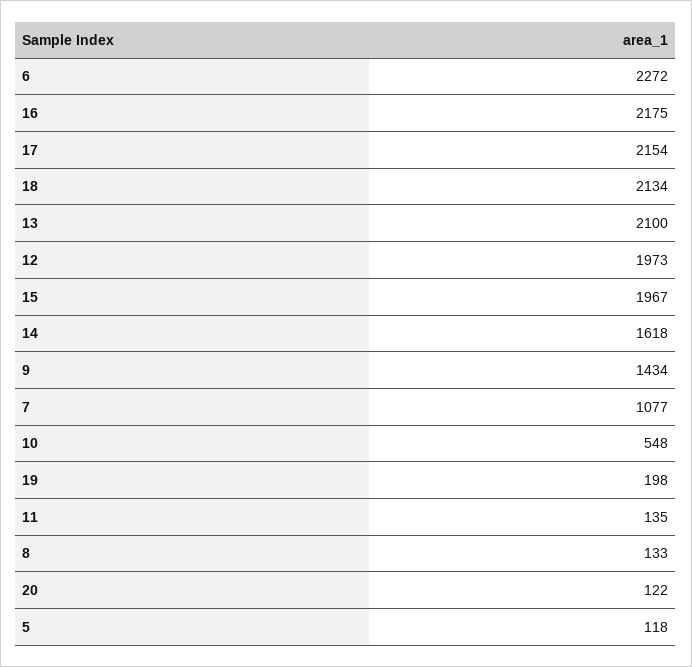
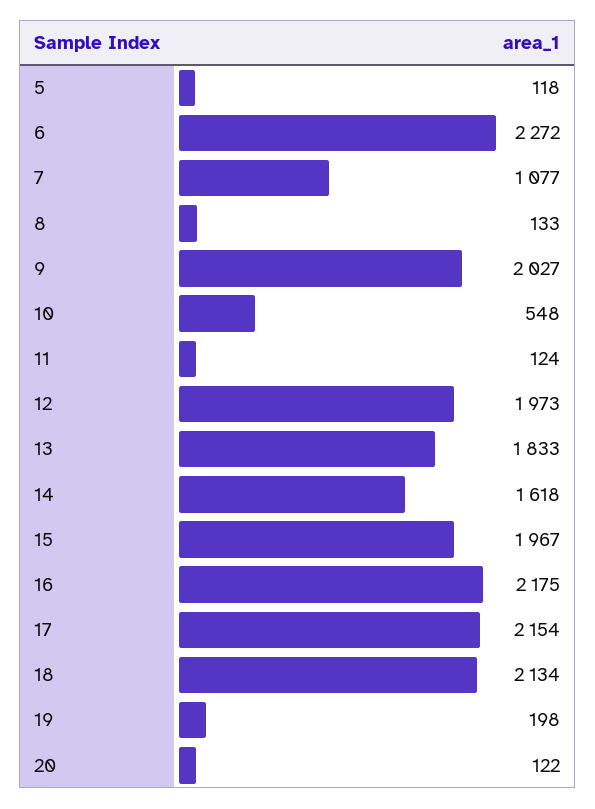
13: 2100 -> 1833
9: 1434 -> 2027
11: 135 -> 124

